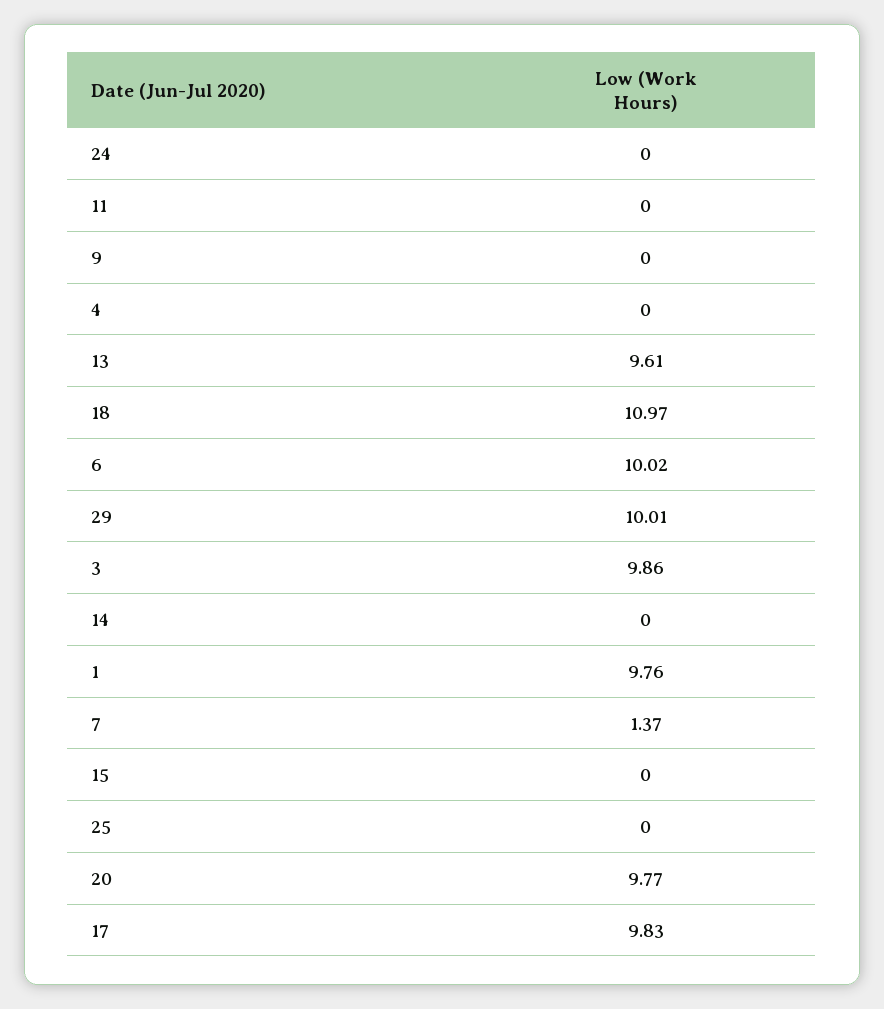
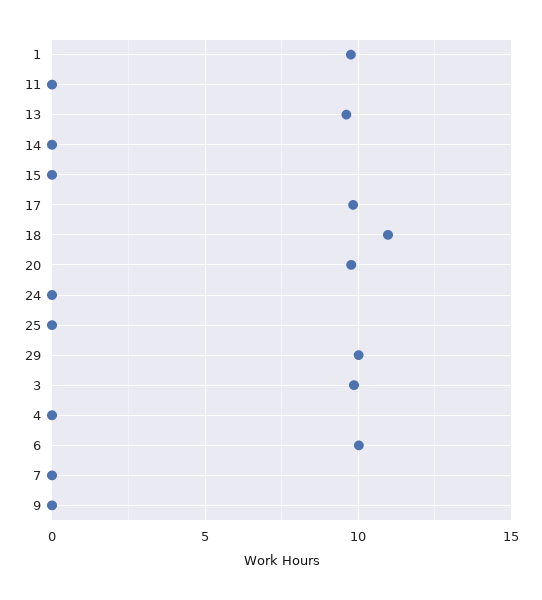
7: 1.37 -> 0

